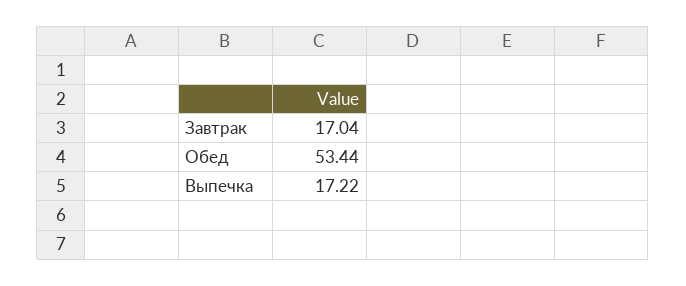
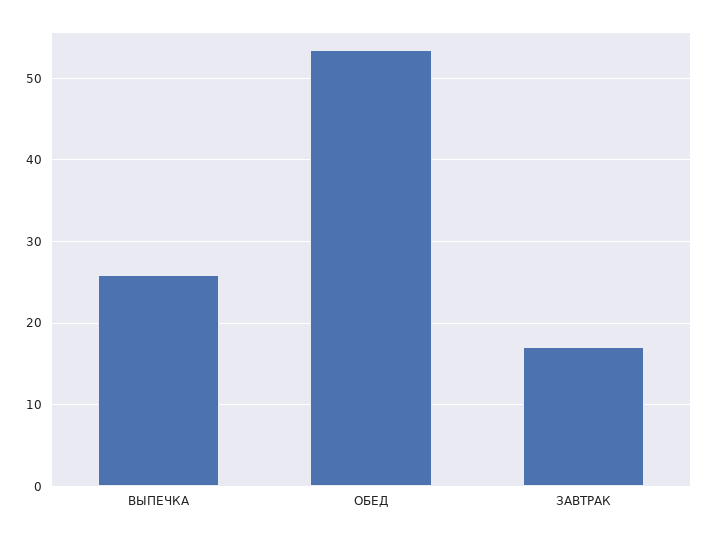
Выпечка: 17.22 -> 26

